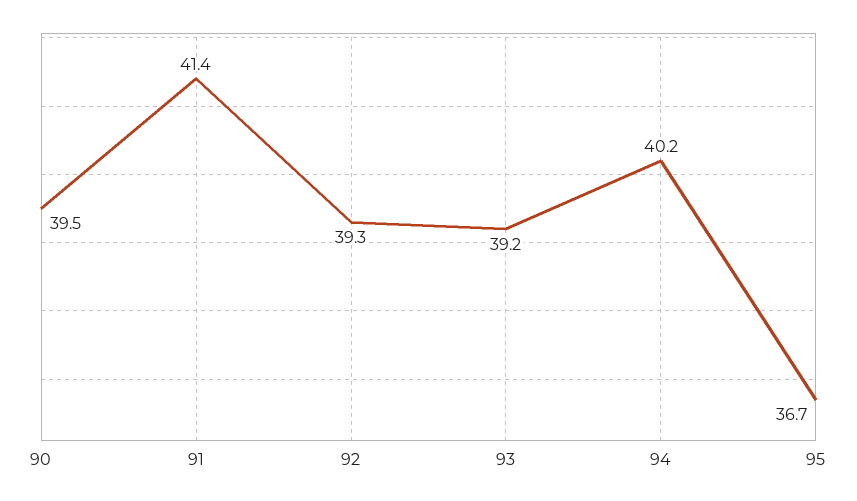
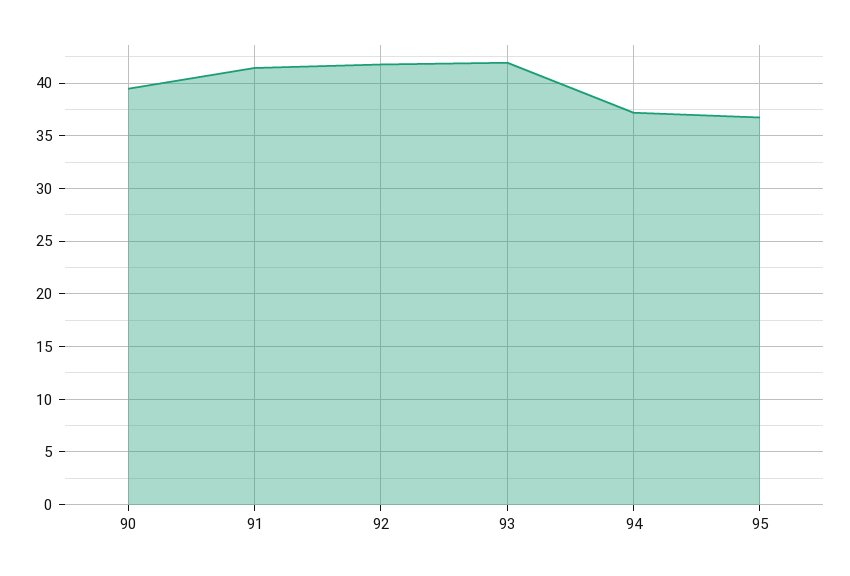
92: 39.3 -> 42
93: 39.2 -> 42
94: 40.2 -> 37

